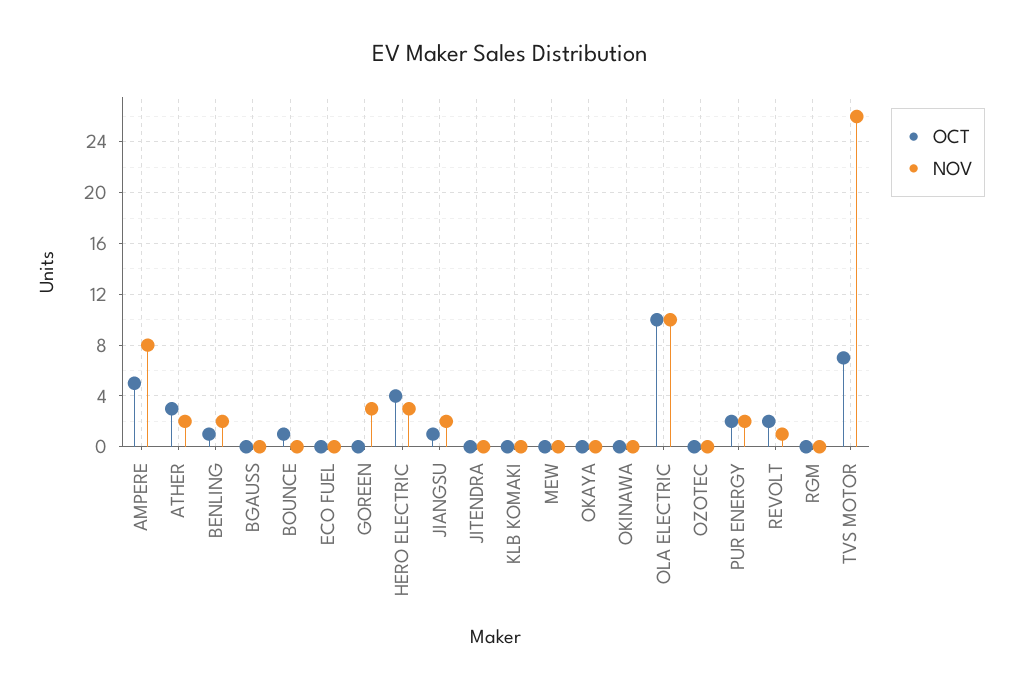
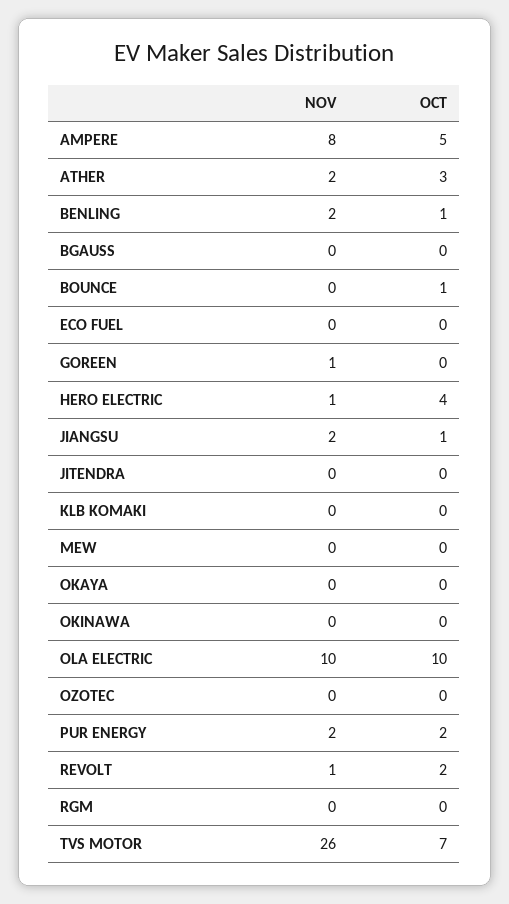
NOV, GOREEN: 3 -> 1
NOV, HERO ELECTRIC: 3 -> 1

